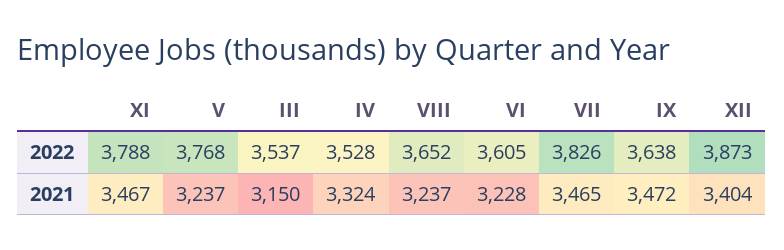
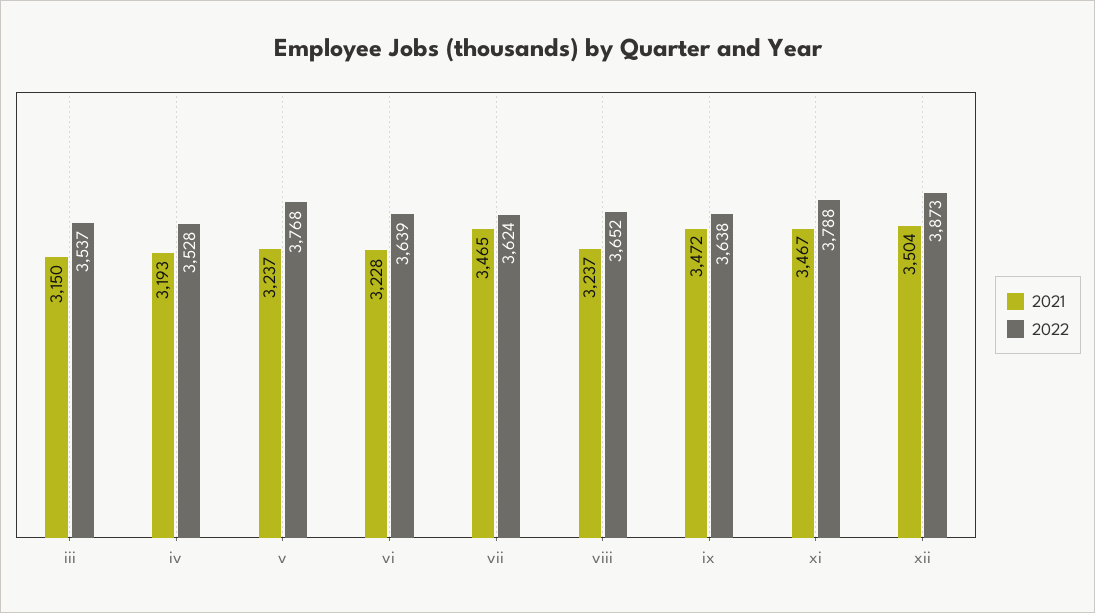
2022, VI: 3605 -> 3639
2022, VII: 3826 -> 3624
2021, IV: 3324 -> 3193
2021, XII: 3404 -> 3504

